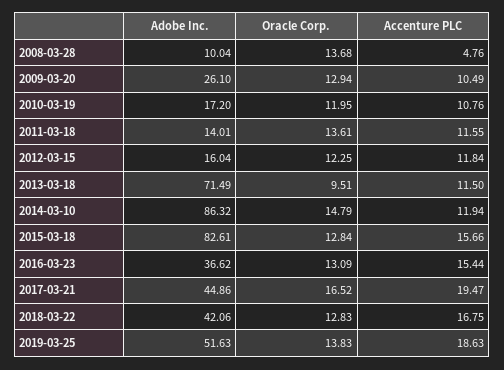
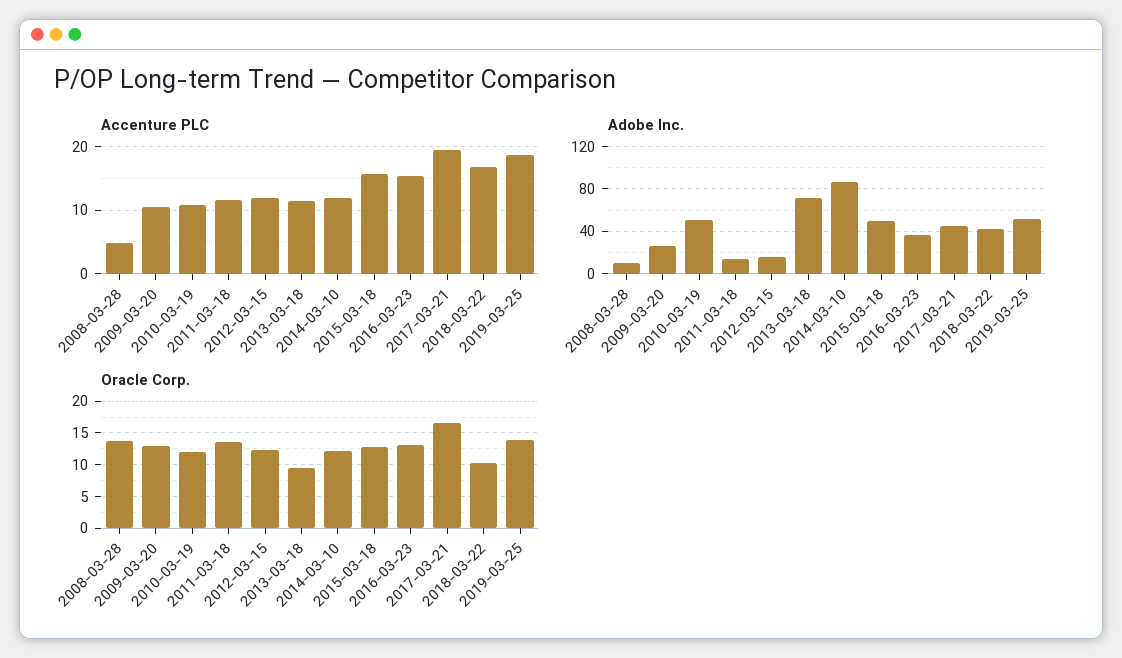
Adobe Inc., 2010-03-19: 17.2 -> 50
Oracle Corp., 2014-03-10: 14.79 -> 12
Adobe Inc., 2015-03-18: 82.61 -> 50
Oracle Corp., 2018-03-22: 12.83 -> 10

